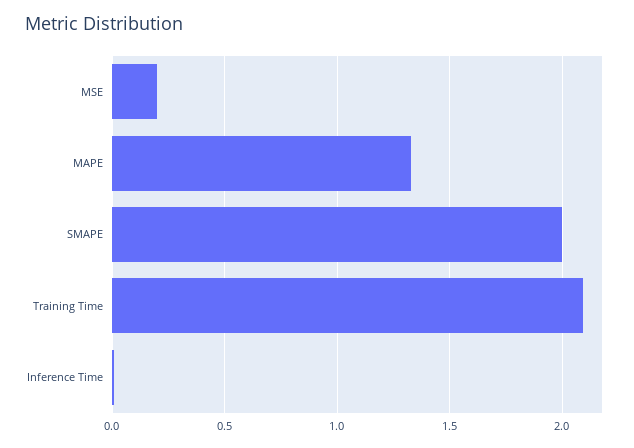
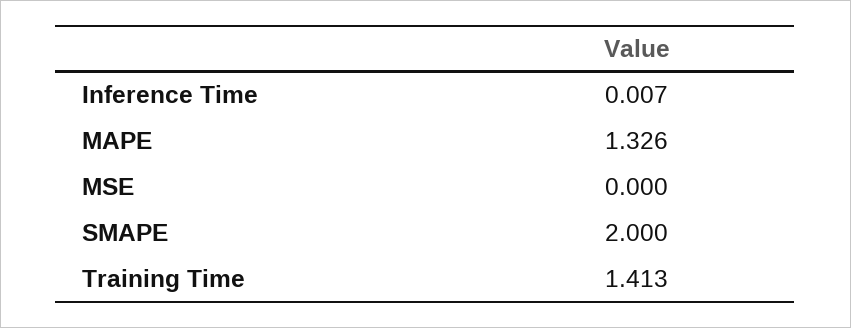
MSE: 0.2 -> 0
Training Time: 2.1 -> 1.413

